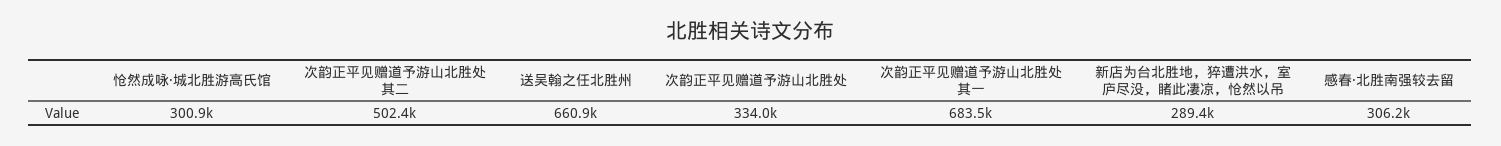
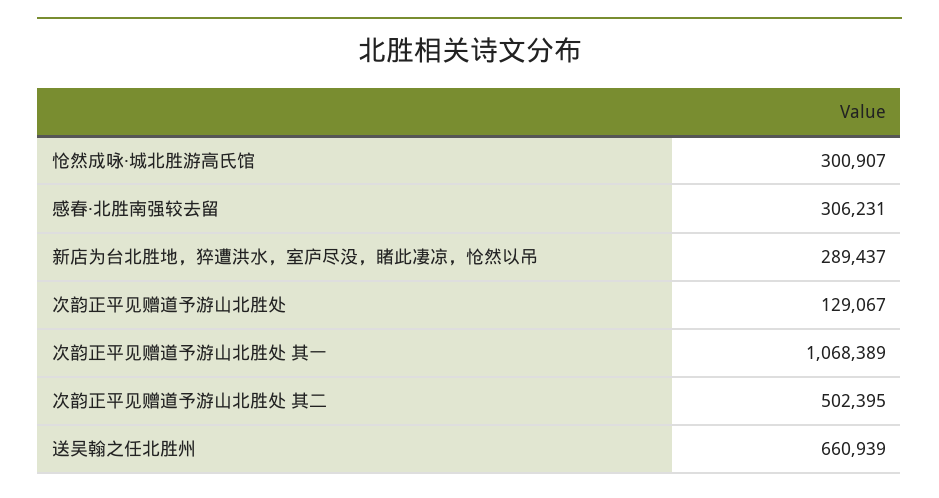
次韵正平见赠道予游山北胜处: 334000 -> 129067
次韵正平见赠道予游山北胜处 其一: 683500 -> 1068389

